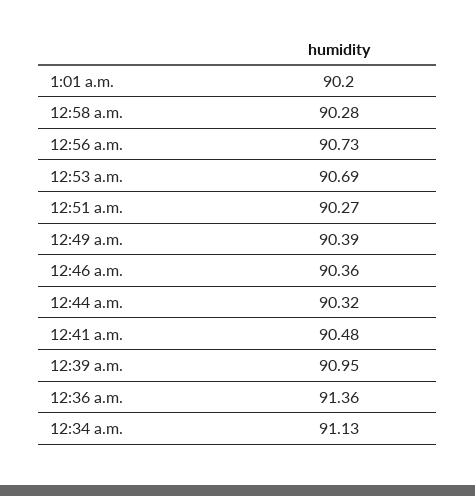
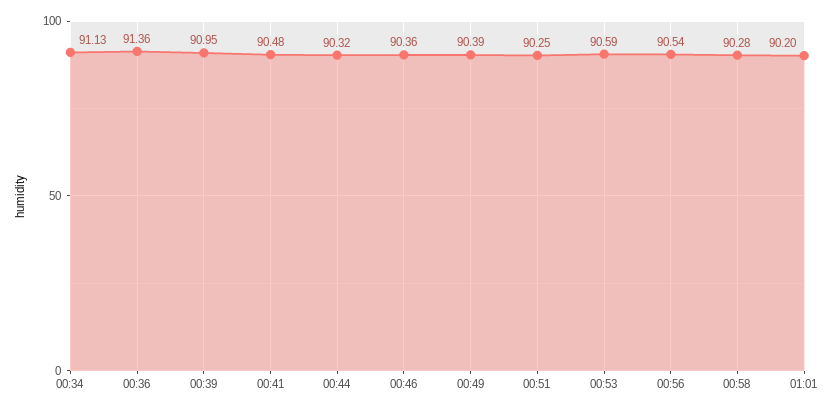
12:56 a.m.: 90.73 -> 90.54
12:53 a.m.: 90.69 -> 90.59
12:51 a.m.: 90.27 -> 90.25

